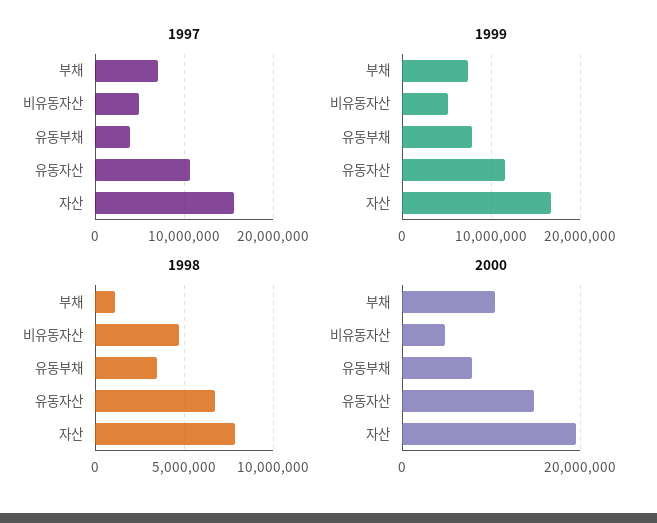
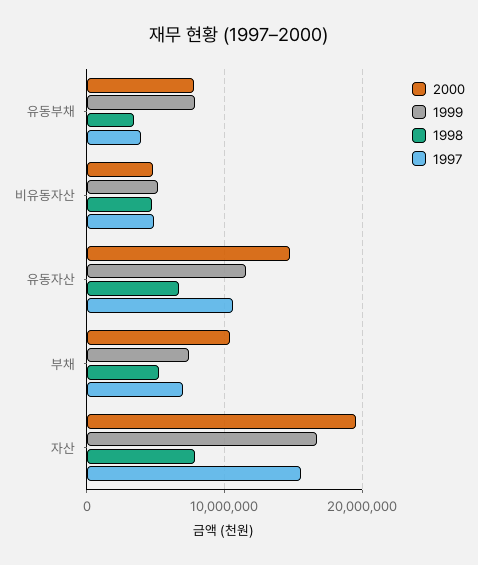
1998, 부채: 1000000 -> 5000000

